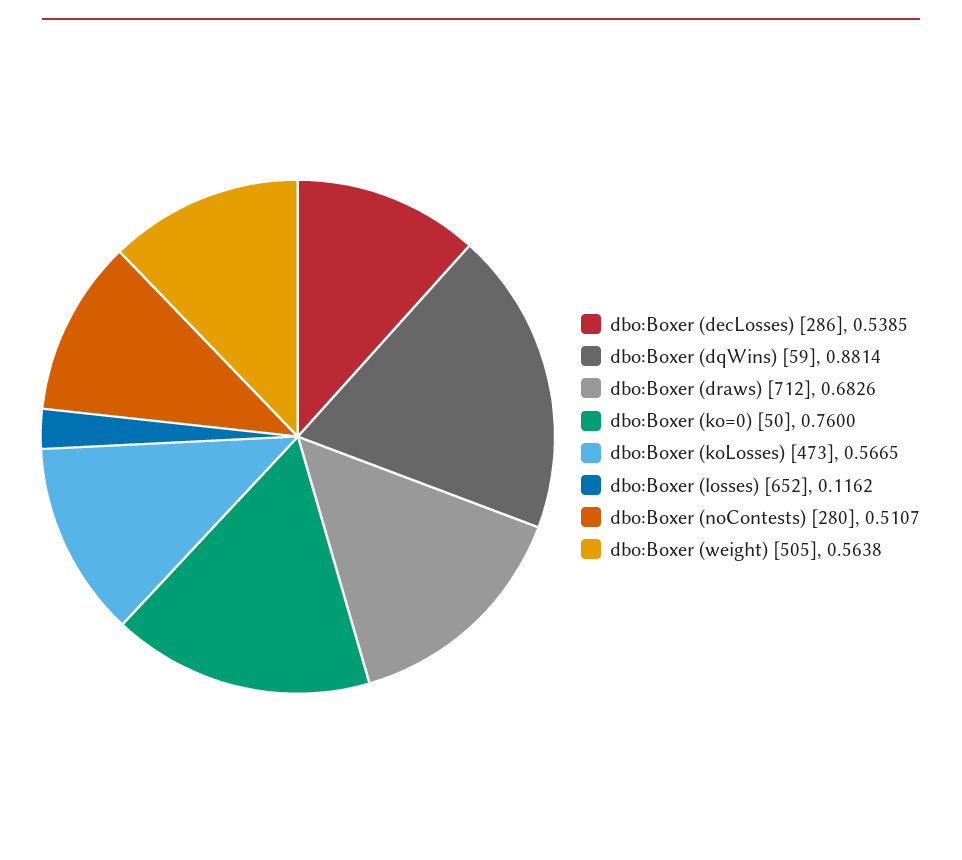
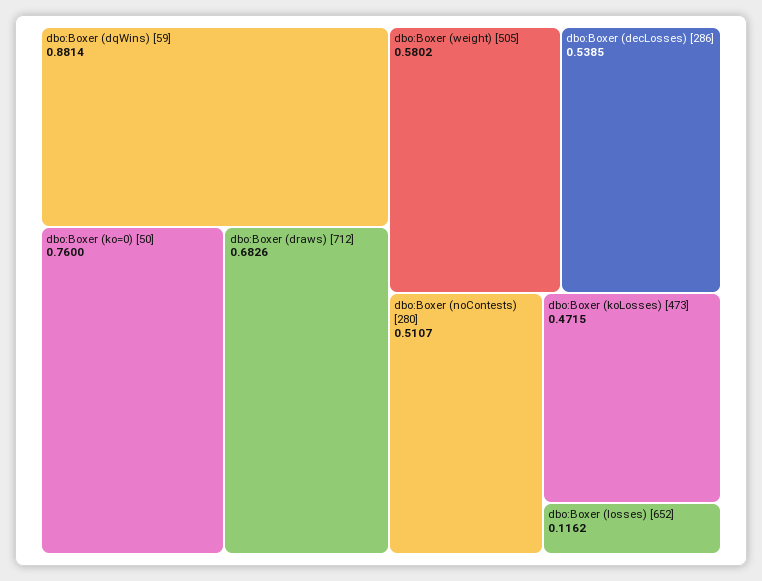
dbo:Boxer (koLosses) [473]: 0.5665 -> 0.4715
dbo:Boxer (weight) [505]: 0.5638 -> 0.5802

